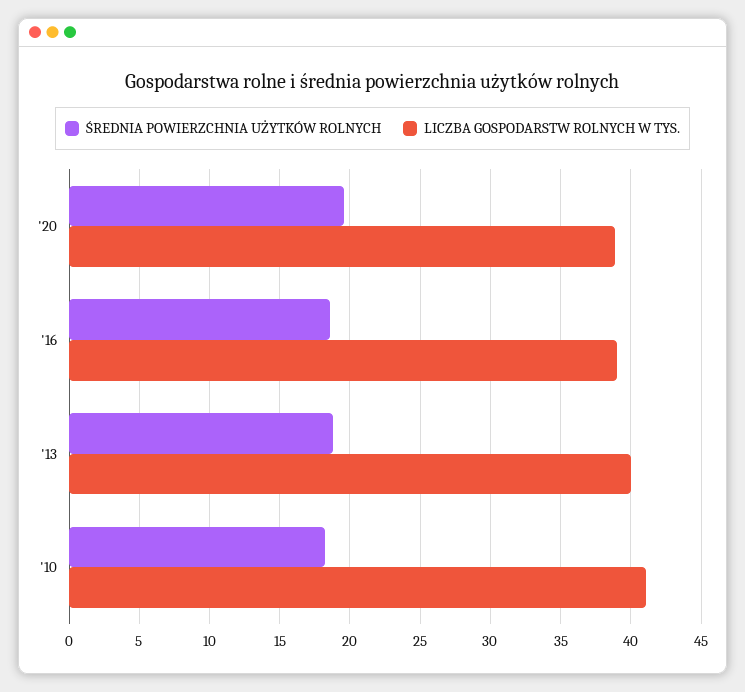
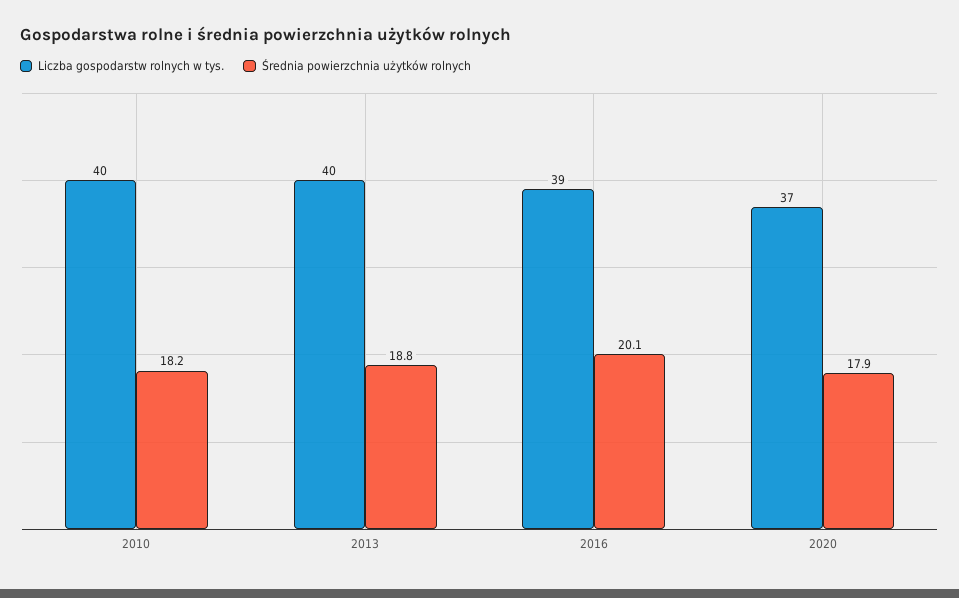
ŚREDNIA POWIERZCHNIA UŻYTKÓW ROLNYCH, '20: 19.5 -> 17.9
LICZBA GOSPODARSTW ROLNYCH W TYS., '20: 39 -> 37
ŚREDNIA POWIERZCHNIA UŻYTKÓW ROLNYCH, '16: 18.5 -> 20.1
LICZBA GOSPODARSTW ROLNYCH W TYS., '10: 41 -> 40

